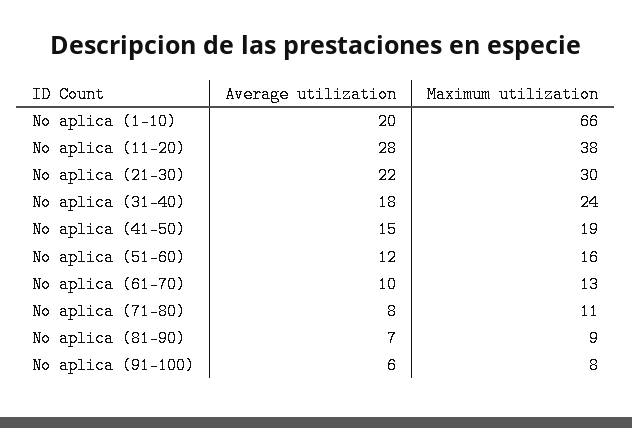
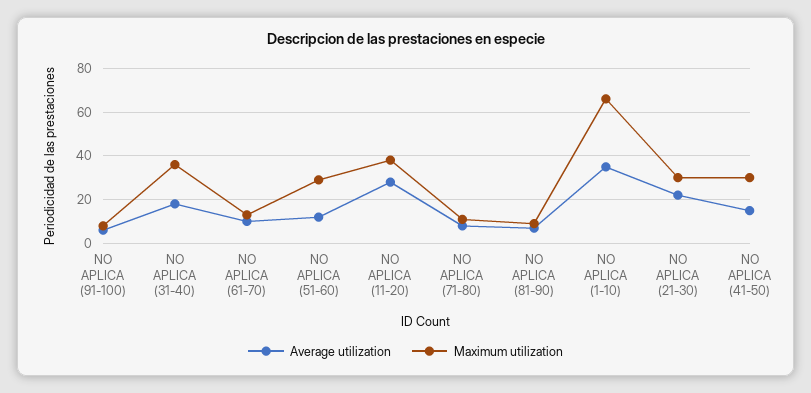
Average utilization, No aplica (1-10): 20 -> 35
Maximum utilization, No aplica (31-40): 24 -> 35
Maximum utilization, No aplica (41-50): 19 -> 30
Maximum utilization, No aplica (51-60): 16 -> 30

